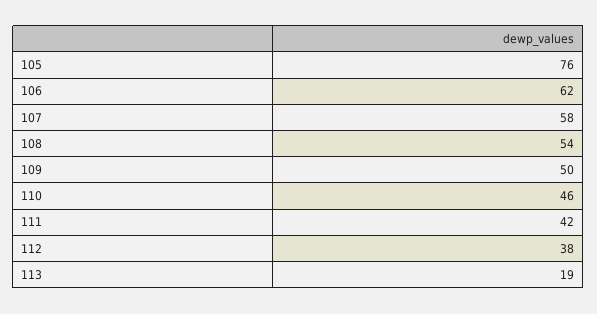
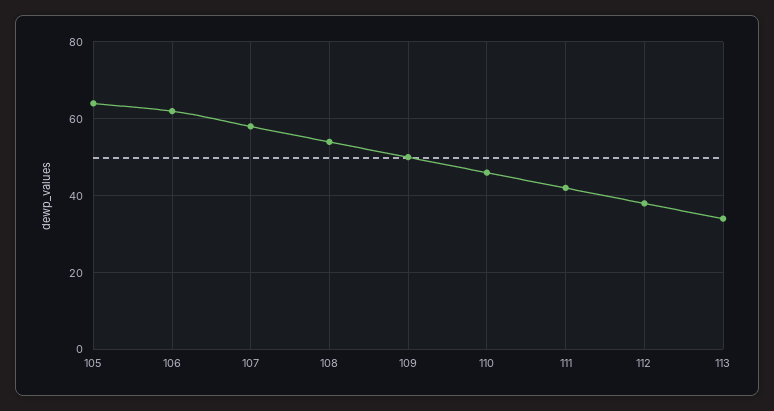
105: 76 -> 65
113: 19 -> 35

